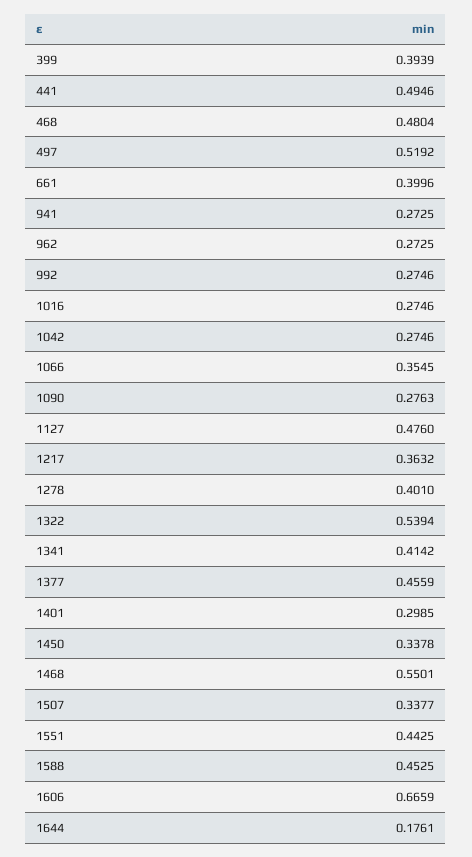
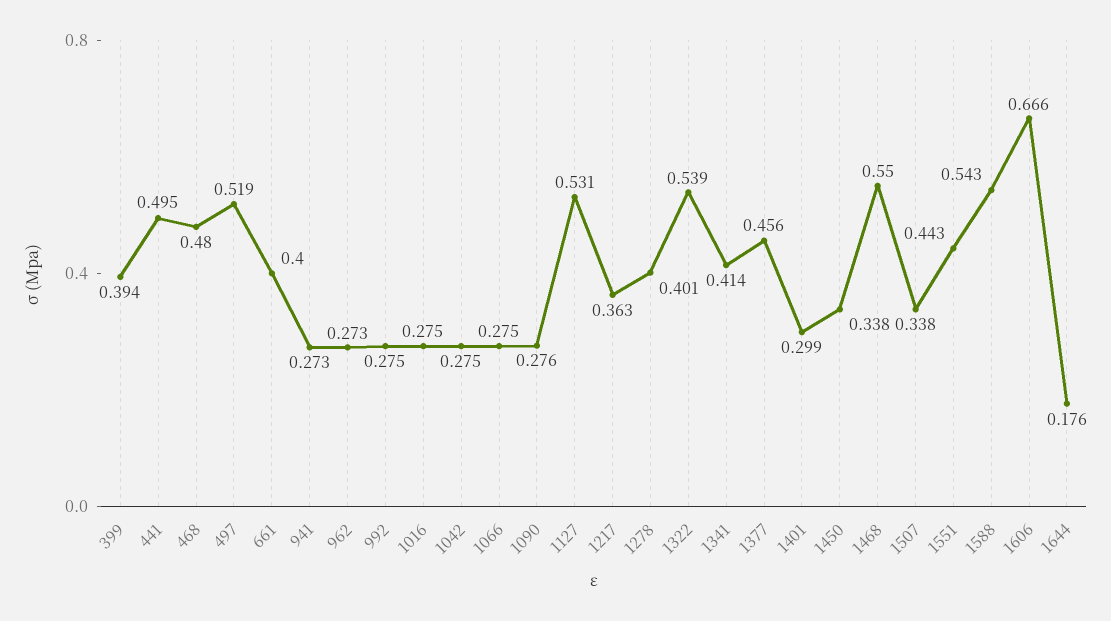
1066: 0.3545 -> 0.275
1127: 0.476 -> 0.531
1588: 0.4525 -> 0.543

